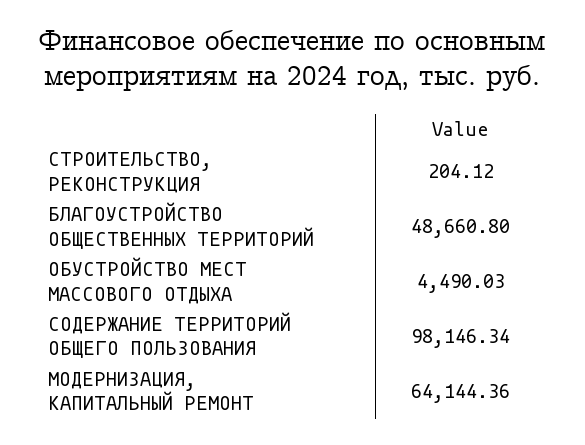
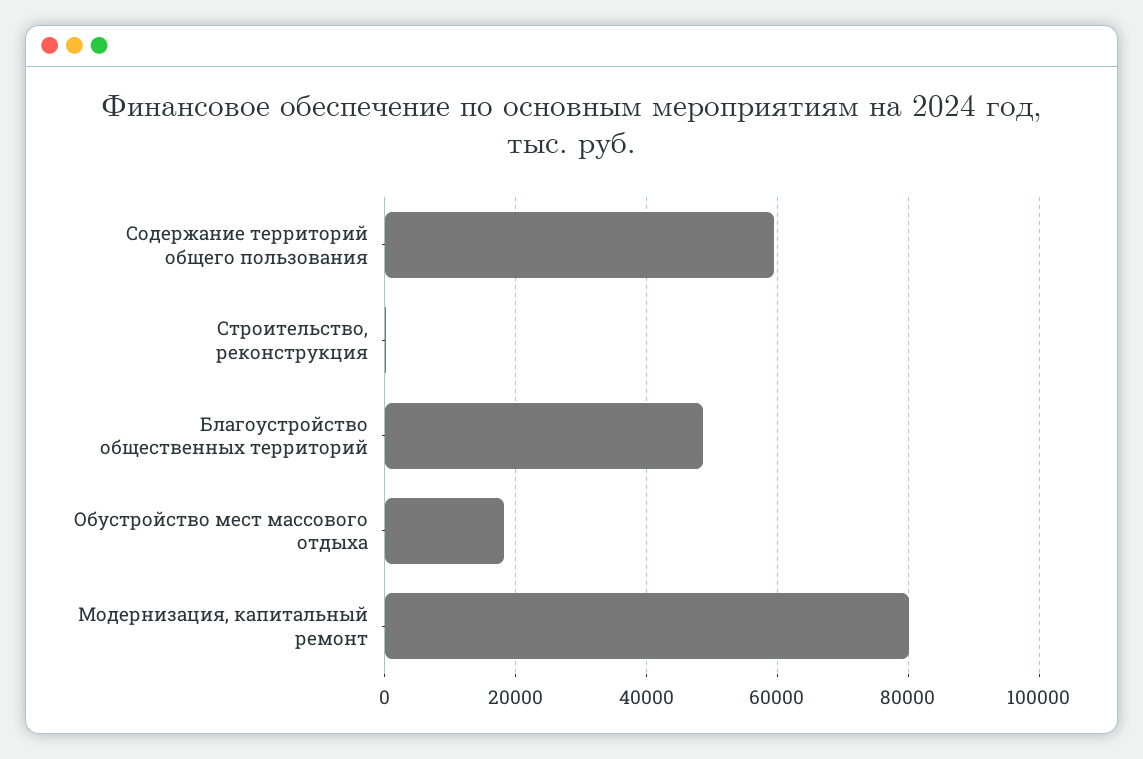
ОБУСТРОЙСТВО МЕСТ МАССОВОГО ОТДЫХА: 4490.03 -> 18000
СОДЕРЖАНИЕ ТЕРРИТОРИЙ ОБЩЕГО ПОЛЬЗОВАНИЯ: 98146.34 -> 60000
МОДЕРНИЗАЦИЯ, КАПИТАЛЬНЫЙ РЕМОНТ: 64144.36 -> 80000

